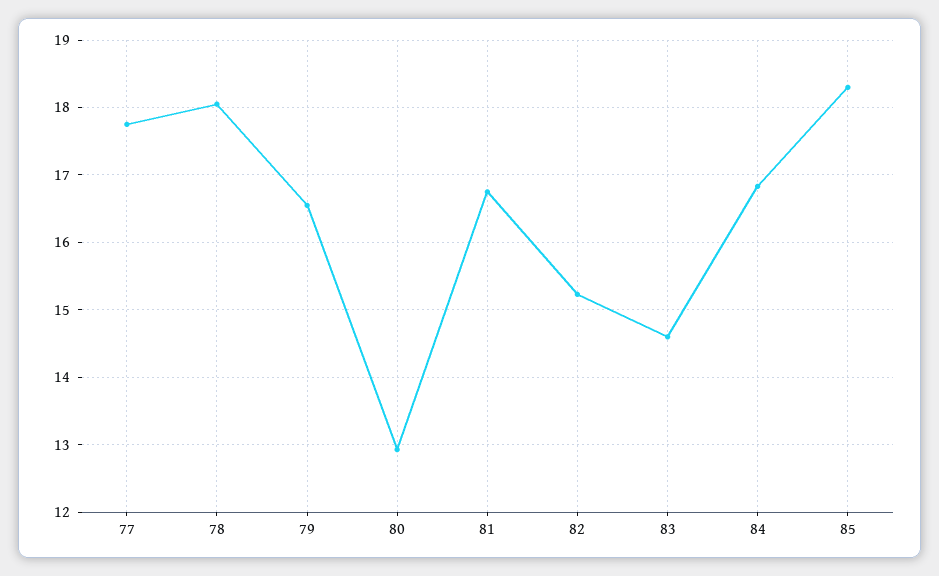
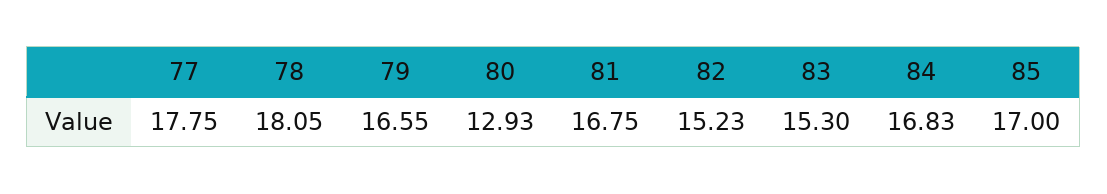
83: 14.6 -> 15.3
85: 18.3 -> 17

